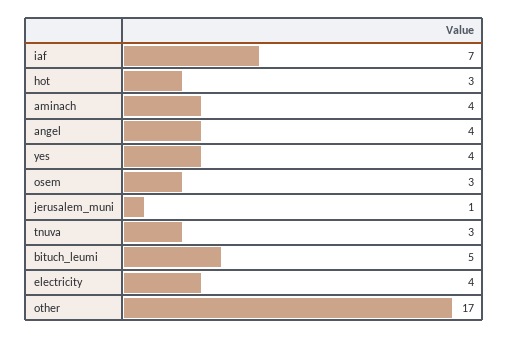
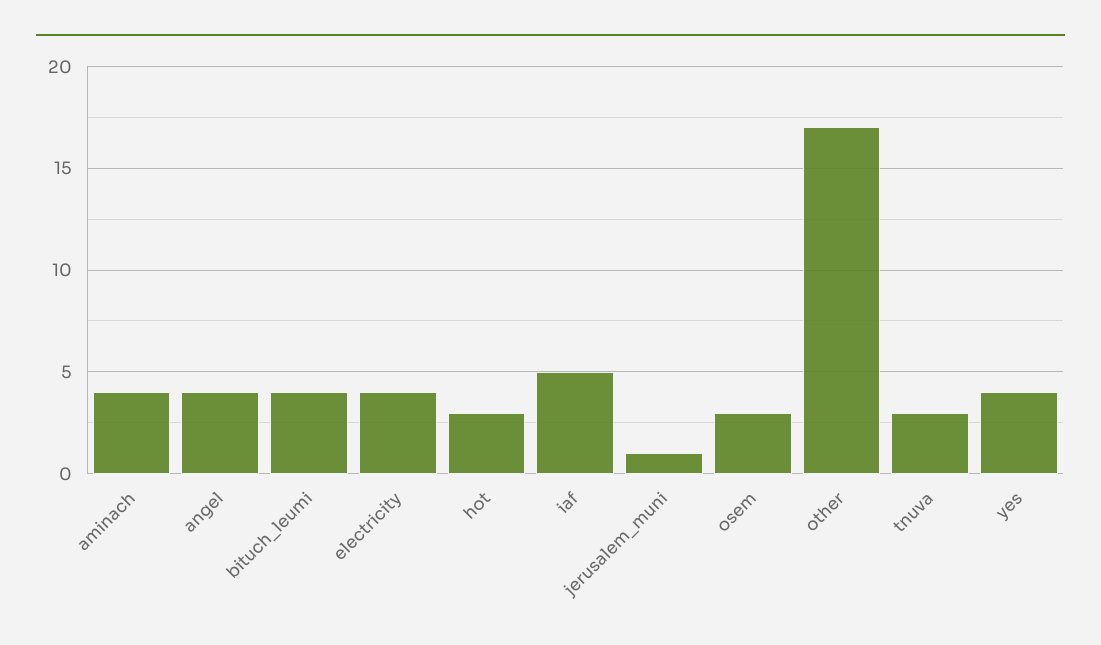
iaf: 7 -> 5
bituch_leumi: 5 -> 4

